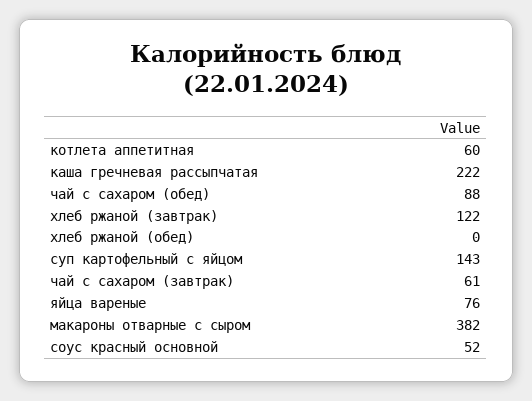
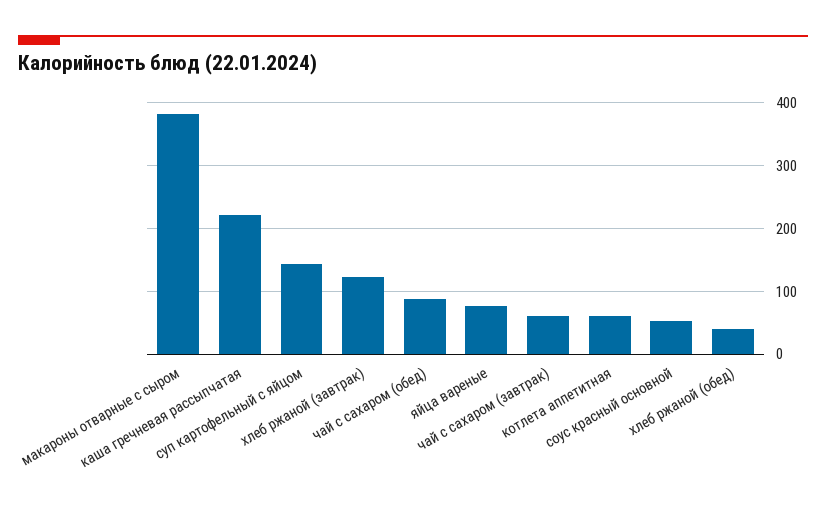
хлеб ржаной (обед): 0 -> 40

